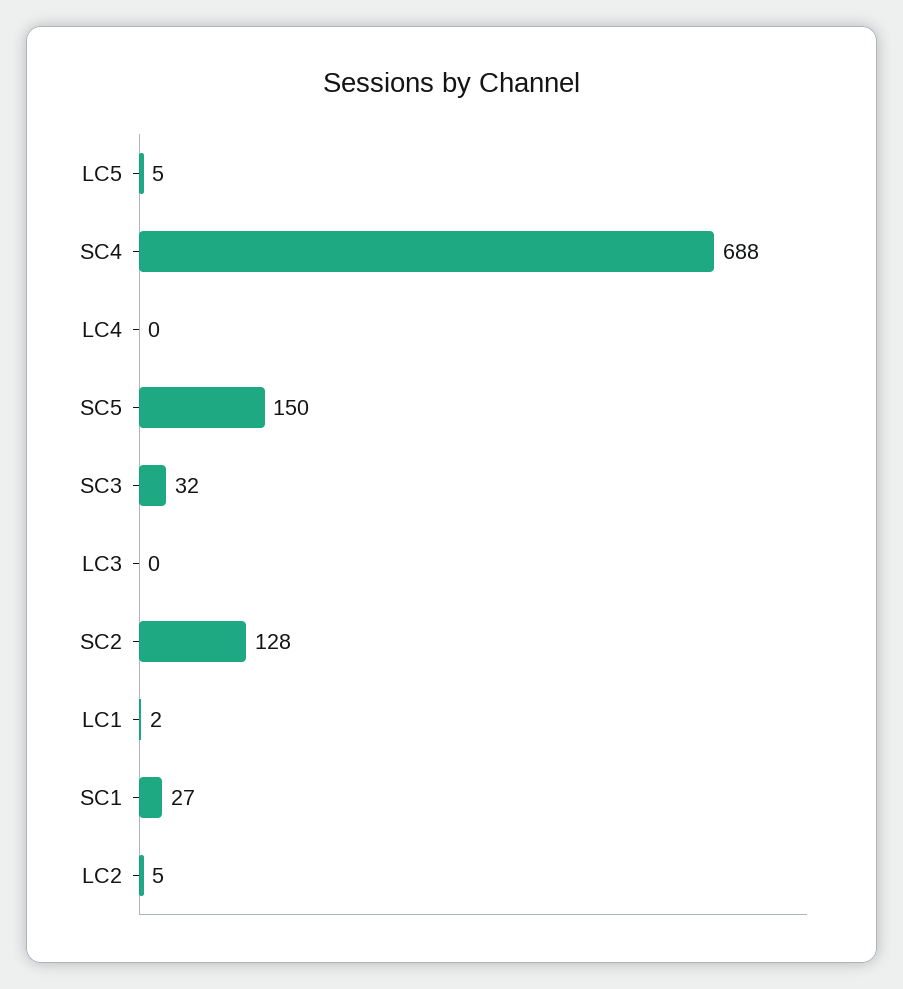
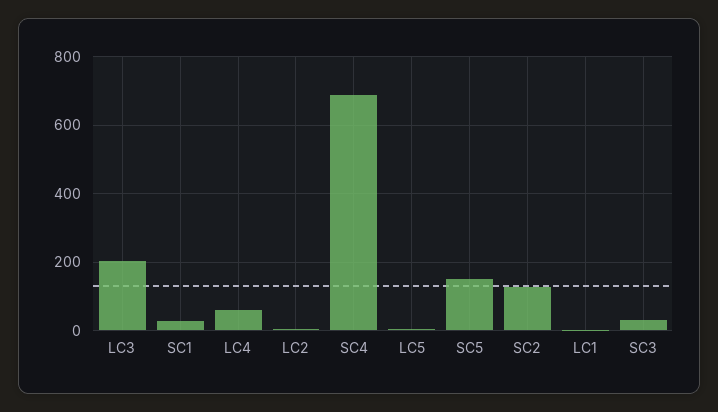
LC4: 0 -> 60
LC3: 0 -> 200

